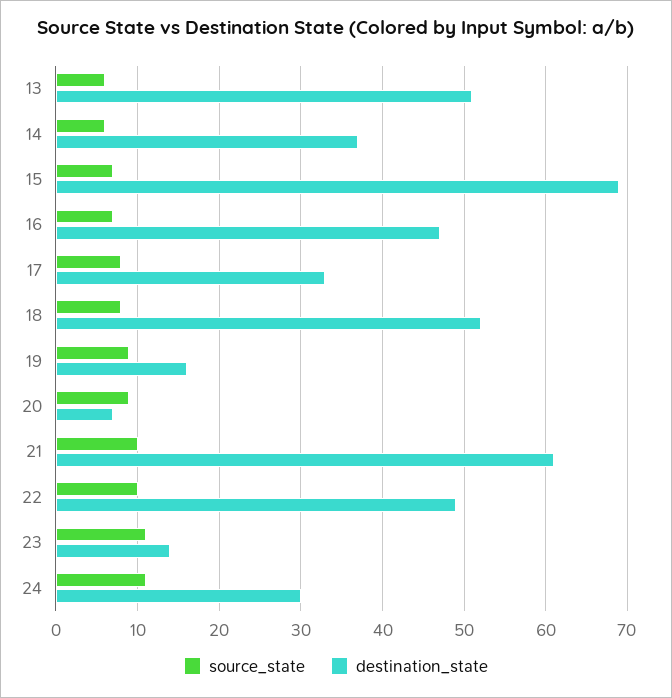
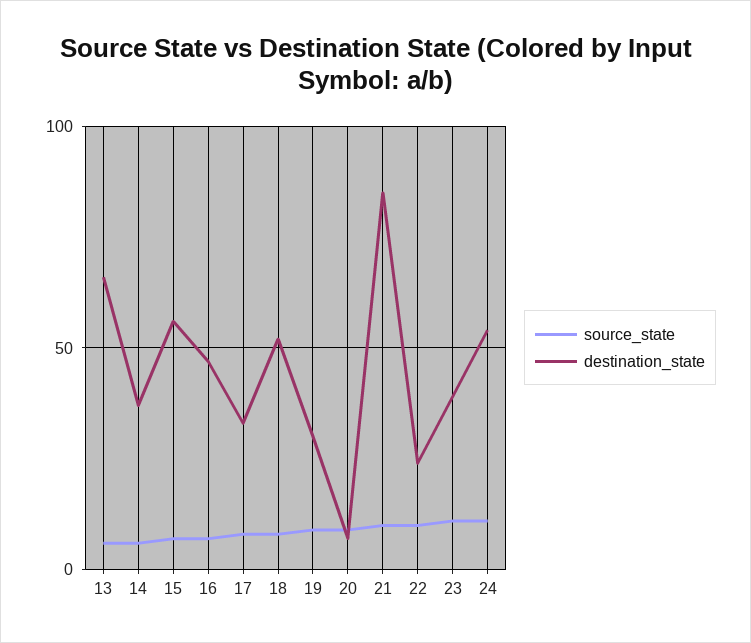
destination_state, 13: 51 -> 65
destination_state, 15: 69 -> 55
destination_state, 19: 16 -> 30
destination_state, 21: 61 -> 85
destination_state, 22: 49 -> 25
destination_state, 23: 14 -> 40
destination_state, 24: 30 -> 55

